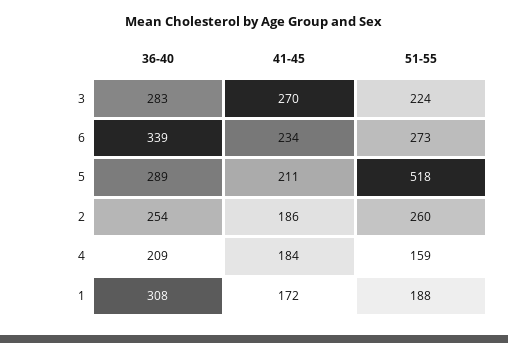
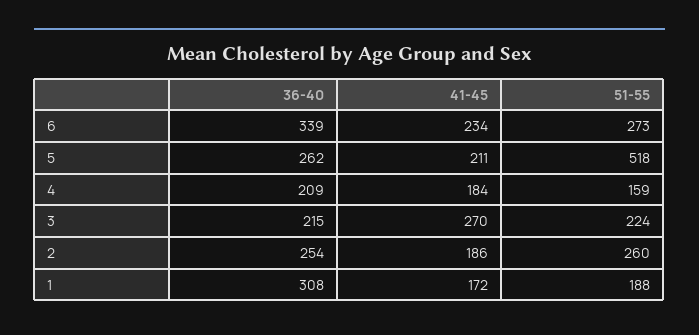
36-40, 3: 283 -> 215
36-40, 5: 289 -> 262

